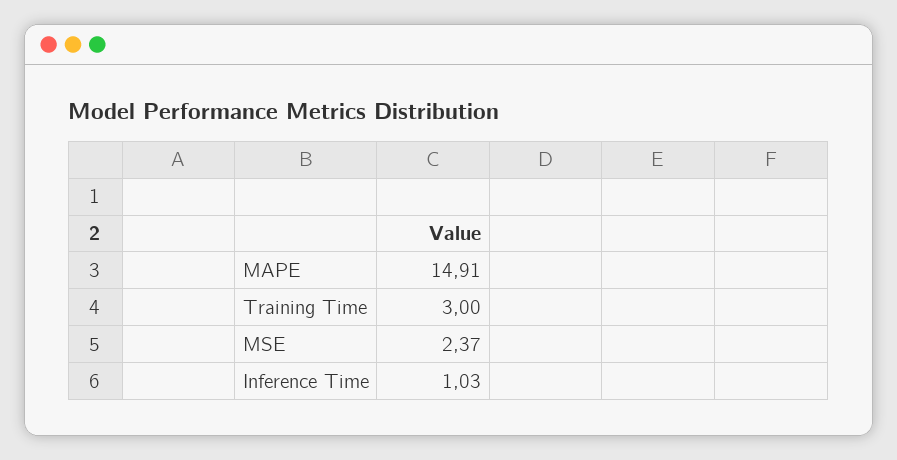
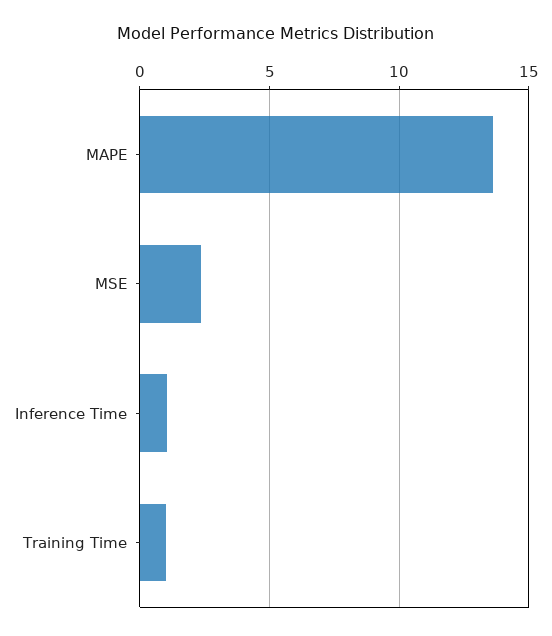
MAPE: 14.91 -> 13.5
Training Time: 3 -> 1

